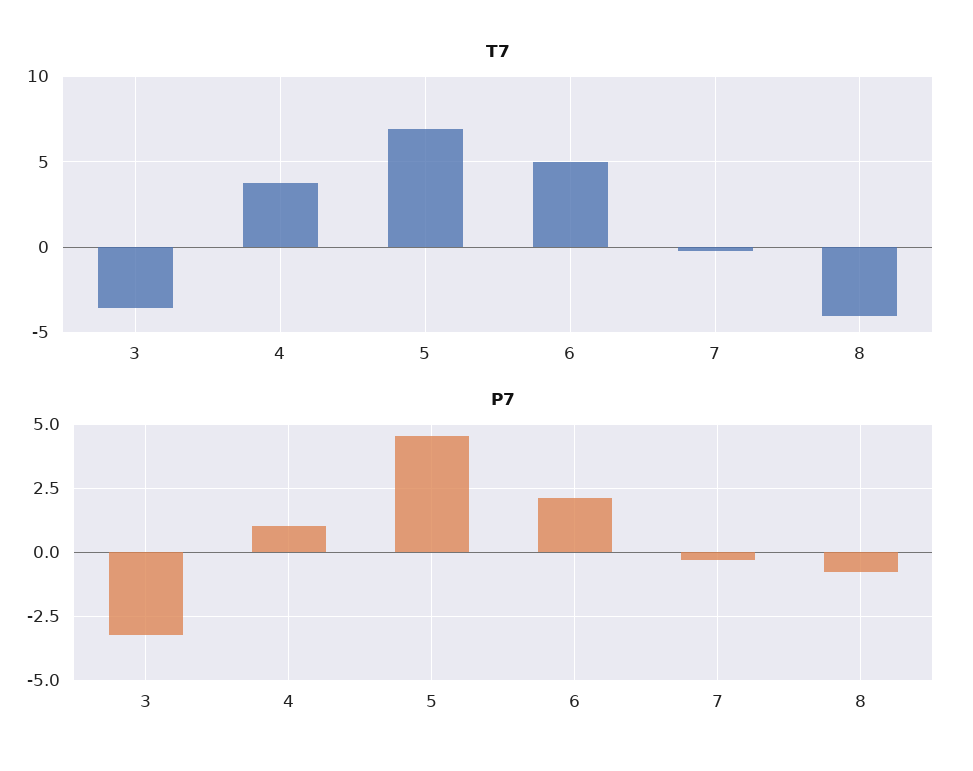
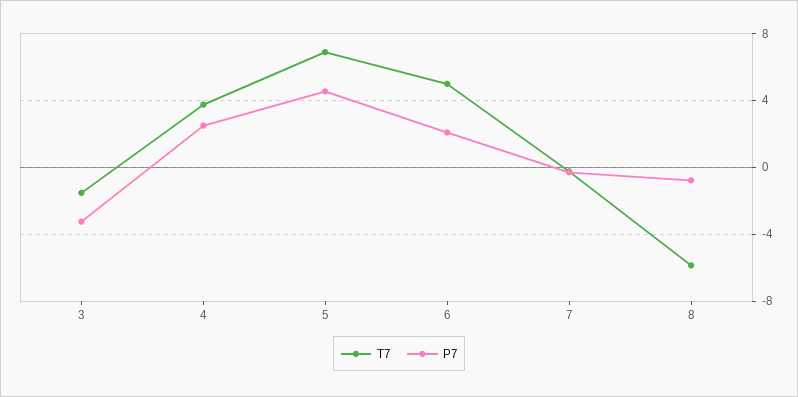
T7, 3: -3.5 -> -1.5
T7, 8: -4 -> -6
P7, 4: 1 -> 2.5

